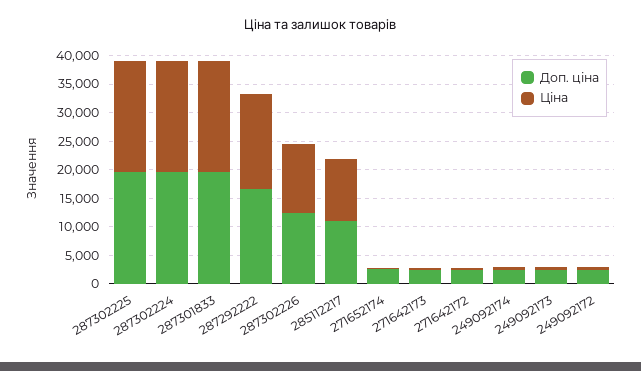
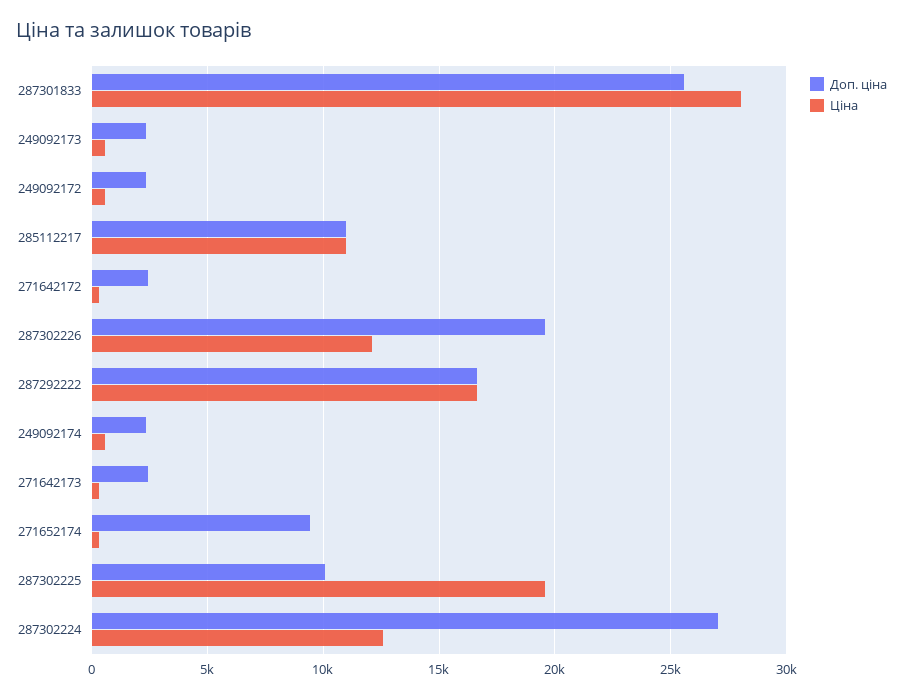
Доп. ціна, 287302225: 20000 -> 10000
Доп. ціна, 287302224: 20000 -> 27000
Ціна, 287302224: 20000 -> 12500
Доп. ціна, 287301833: 20000 -> 25500
Ціна, 287301833: 20000 -> 28000
Доп. ціна, 287302226: 12500 -> 19500
Доп. ціна, 271652174: 2500 -> 9500

